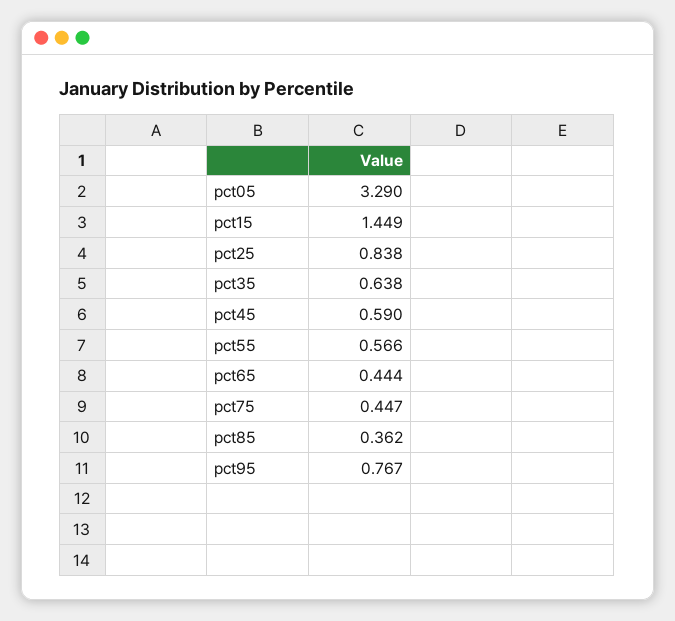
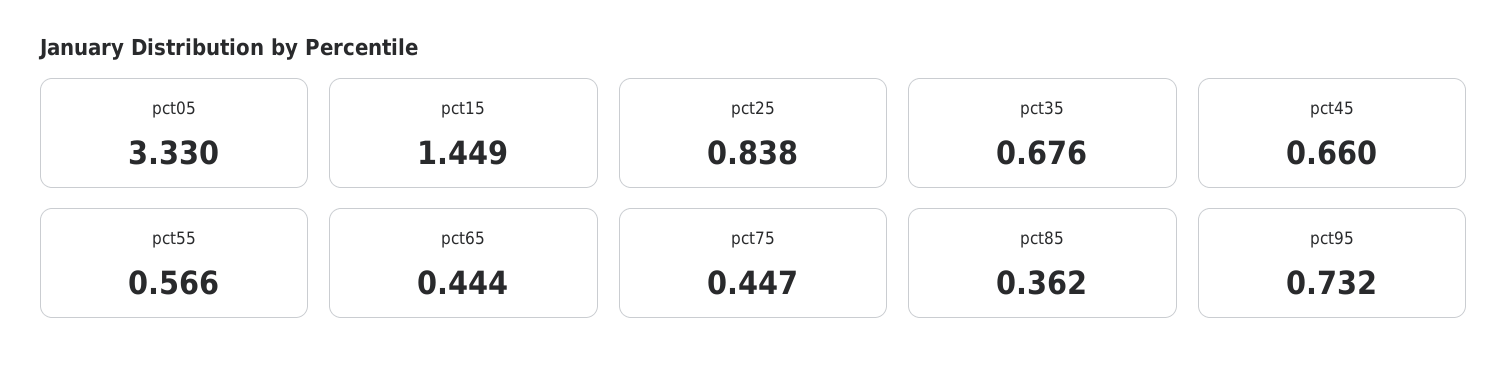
pct05: 3.29 -> 3.33
pct35: 0.638 -> 0.676
pct45: 0.59 -> 0.66
pct95: 0.767 -> 0.732

